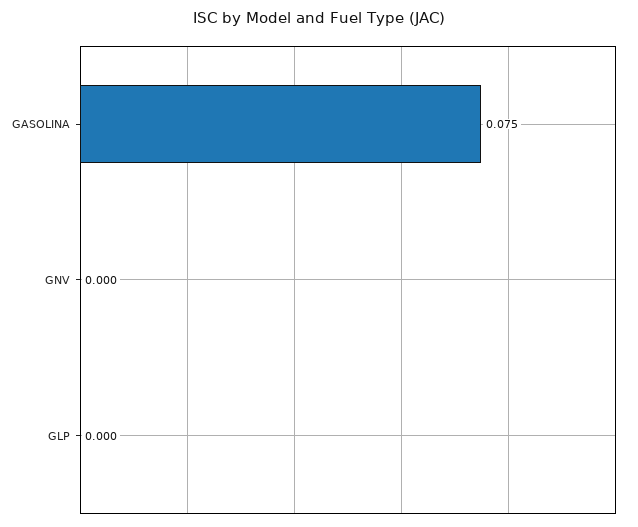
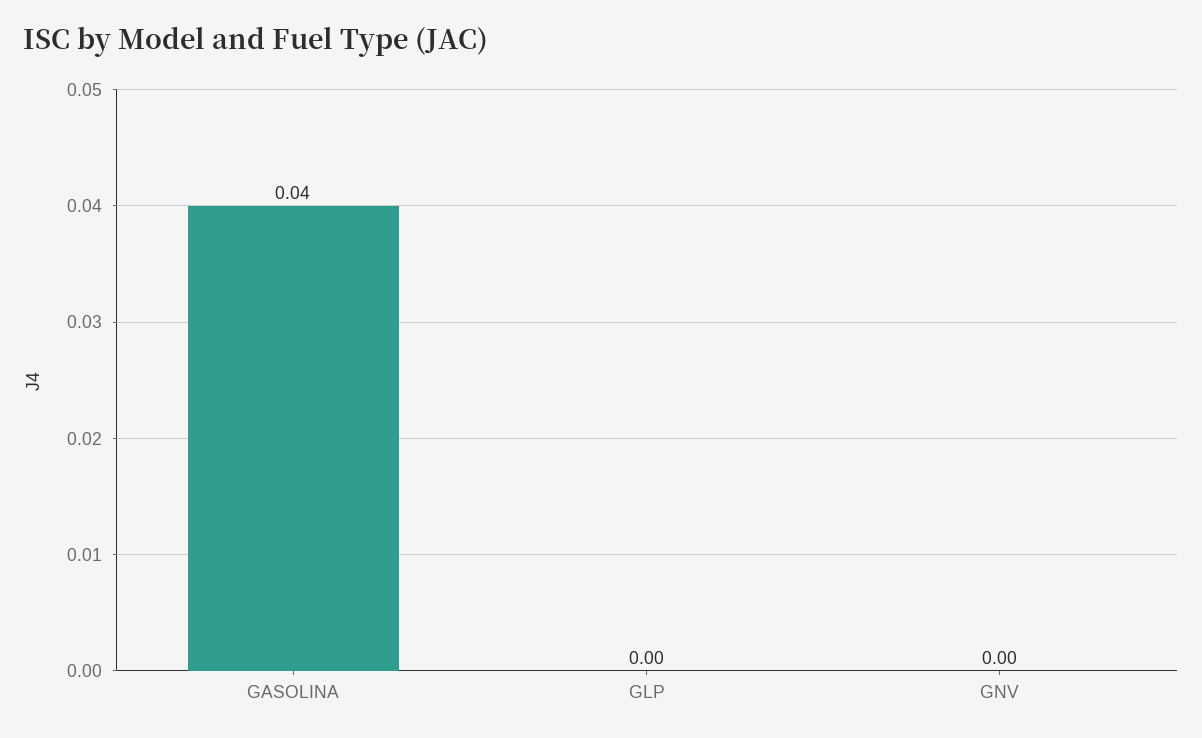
GASOLINA: 0.075 -> 0.04

